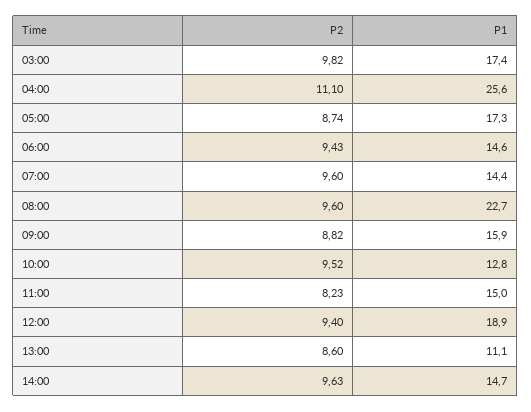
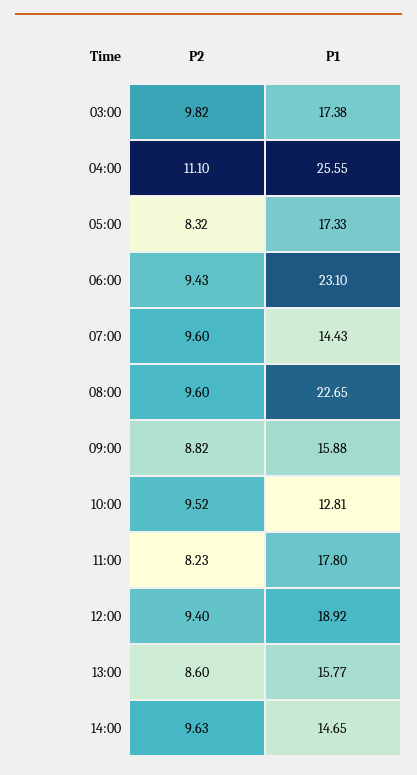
P2, 05:00: 8.74 -> 8.32
P1, 06:00: 14.6 -> 23.1
P1, 11:00: 15 -> 17.8
P1, 13:00: 11.1 -> 15.77

